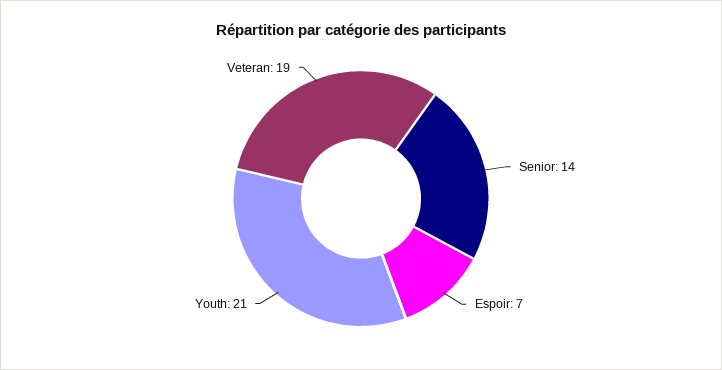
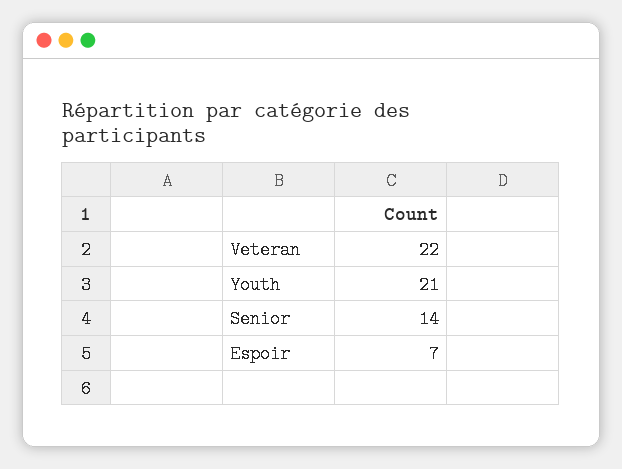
Veteran: 19 -> 22

